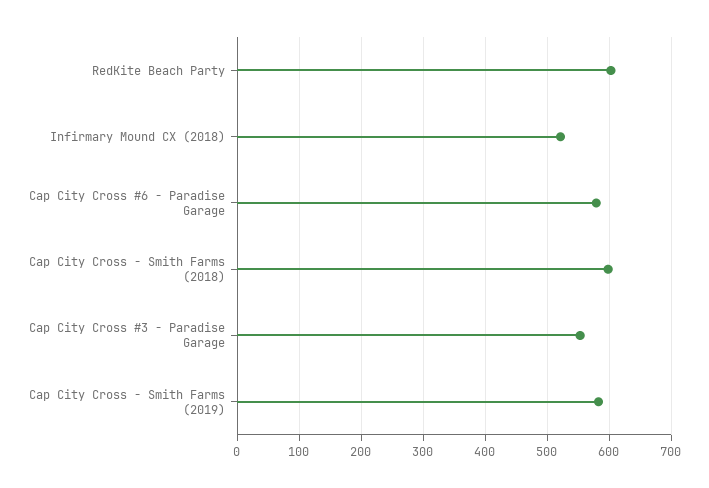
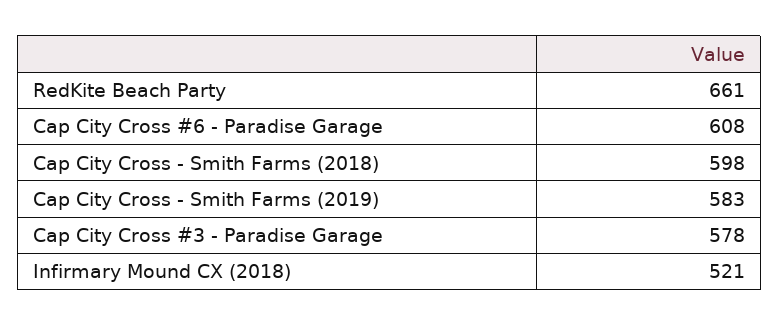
RedKite Beach Party: 600 -> 661
Cap City Cross #6 - Paradise Garage: 580 -> 608
Cap City Cross #3 - Paradise Garage: 550 -> 578

